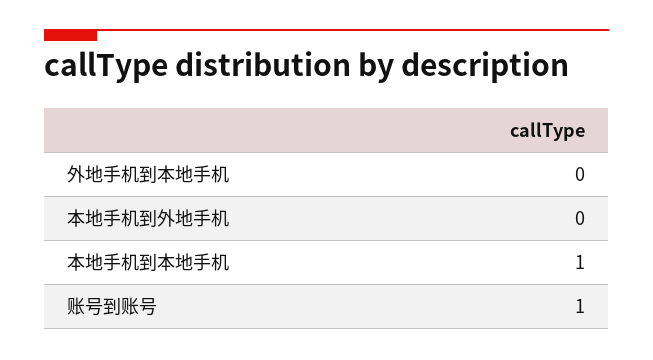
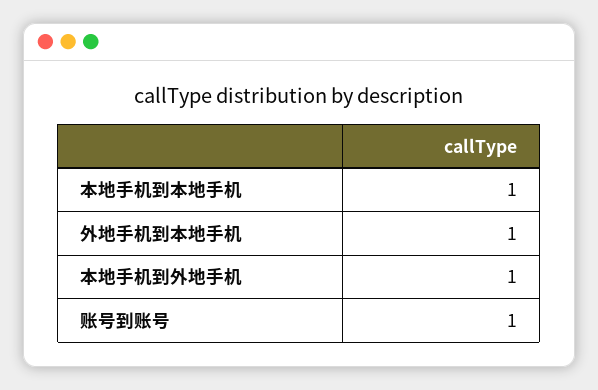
外地手机到本地手机: 0 -> 1
本地手机到外地手机: 0 -> 1

